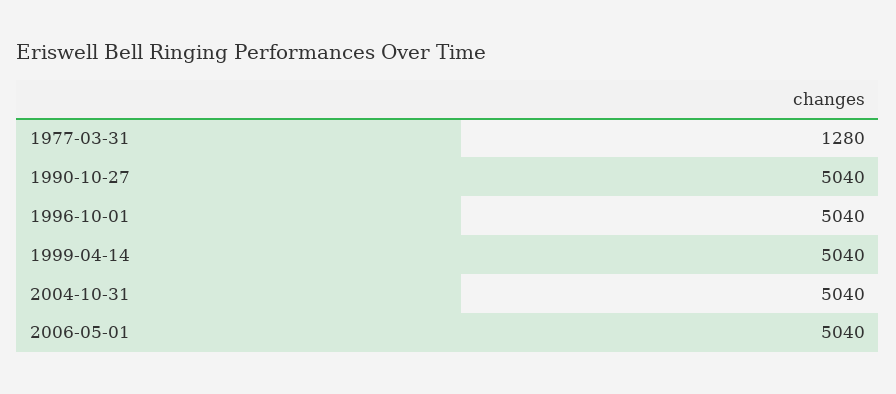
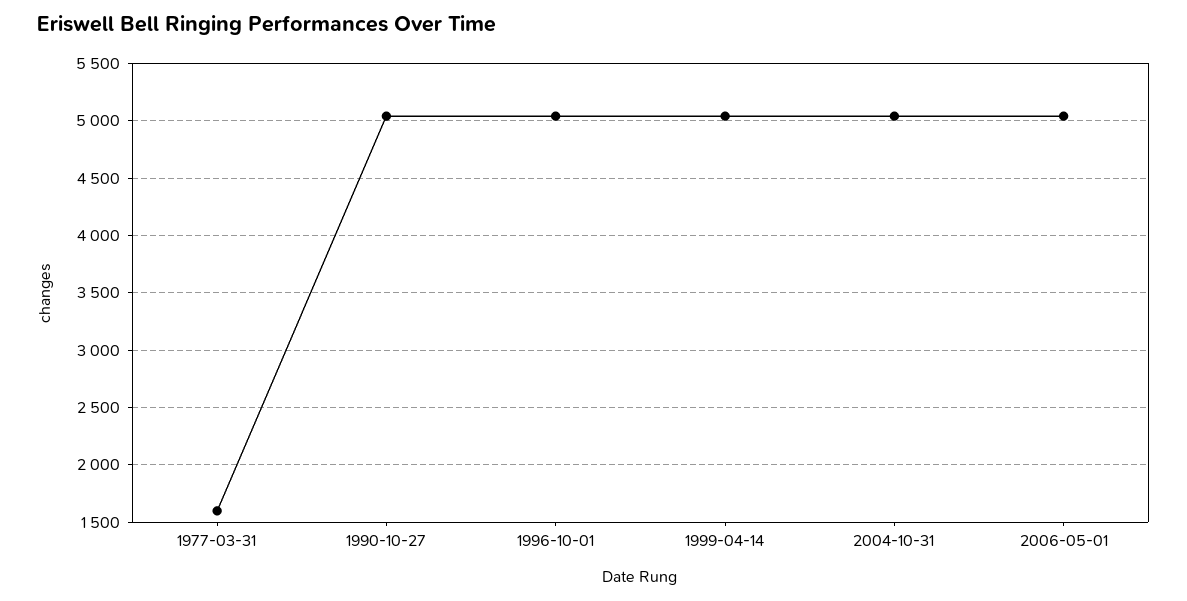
1977-03-31: 1280 -> 1600

